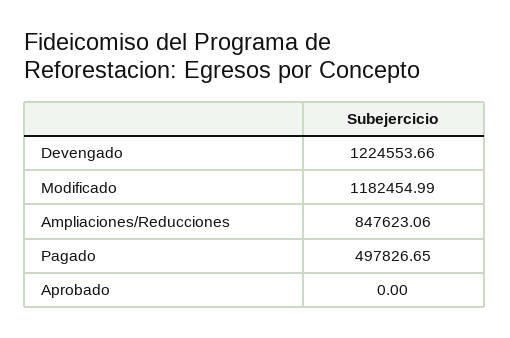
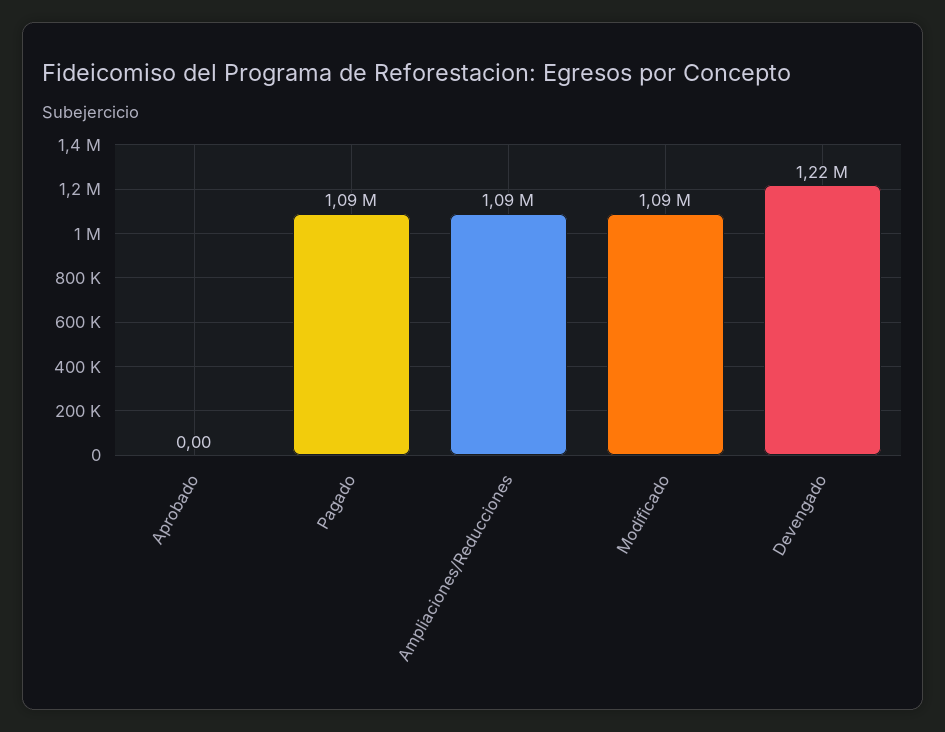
Modificado: 1182454.99 -> 1090000
Ampliaciones/Reducciones: 847623.06 -> 1090000
Pagado: 497826.65 -> 1090000

